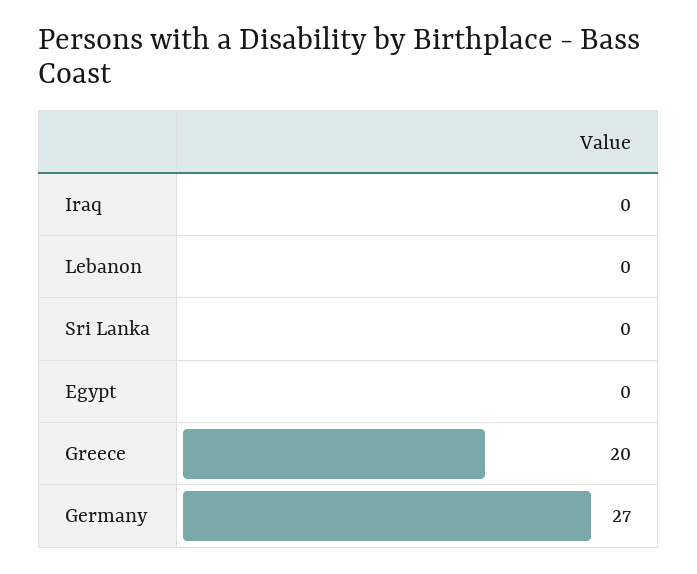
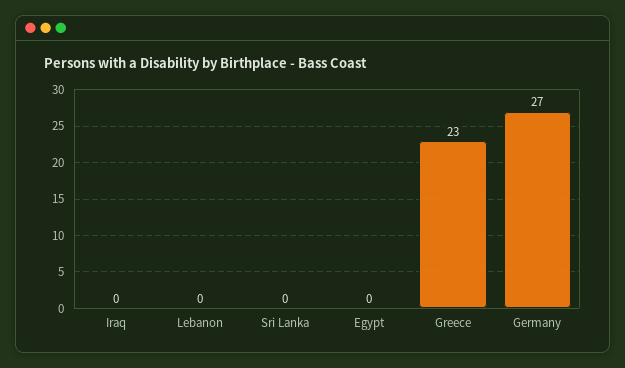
Greece: 20 -> 23

